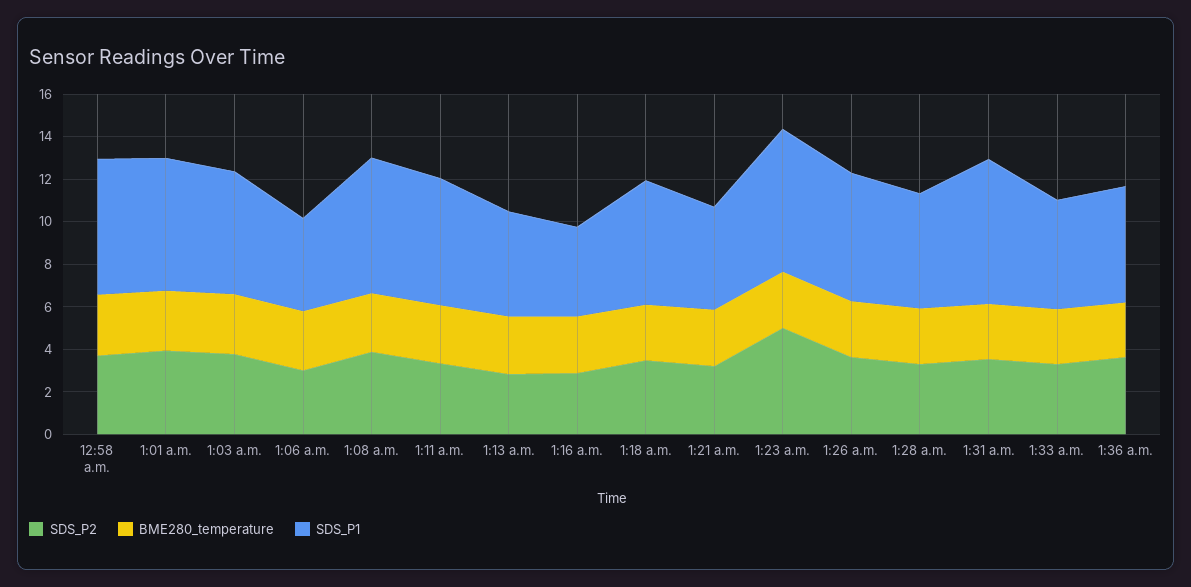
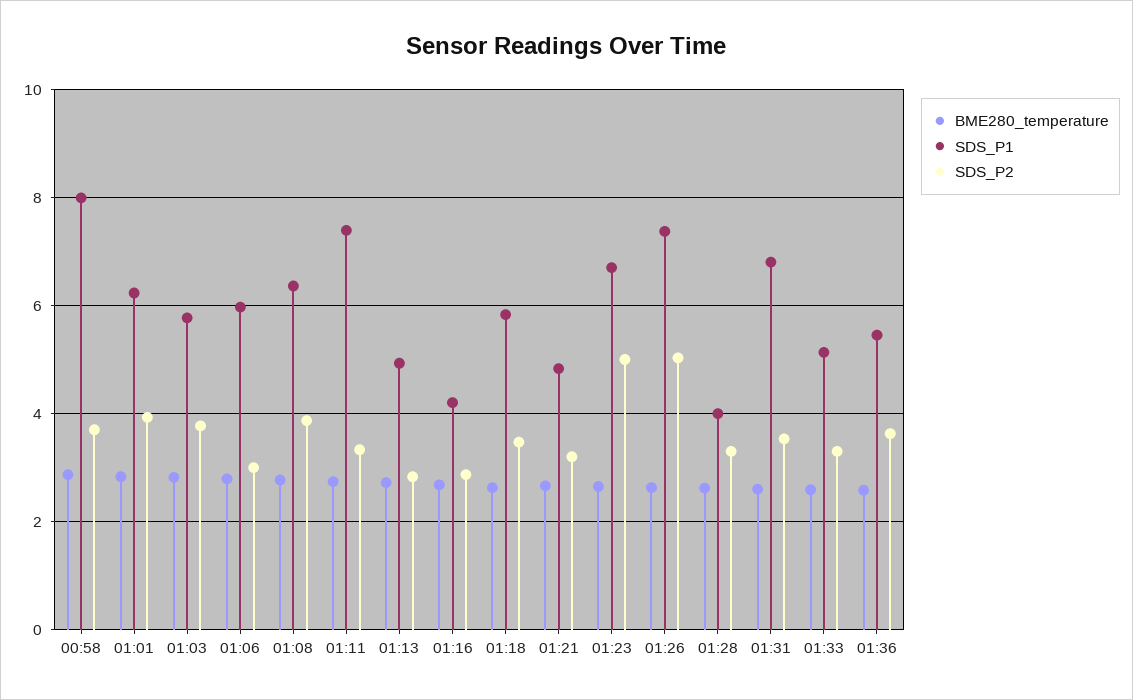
SDS_P1, 12:58 a.m.: 6.5 -> 8
SDS_P1, 1:06 a.m.: 4.5 -> 6
SDS_P1, 1:11 a.m.: 6 -> 7.4
SDS_P2, 1:26 a.m.: 3.5 -> 5
SDS_P1, 1:26 a.m.: 6 -> 7.4
SDS_P1, 1:28 a.m.: 5.5 -> 4

